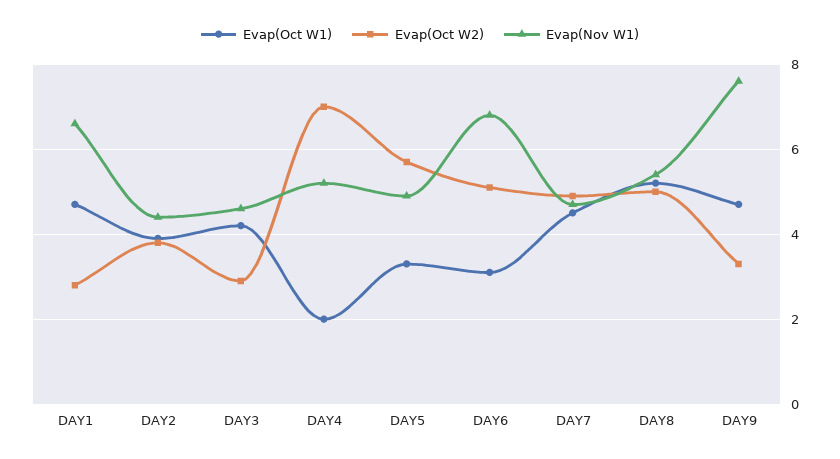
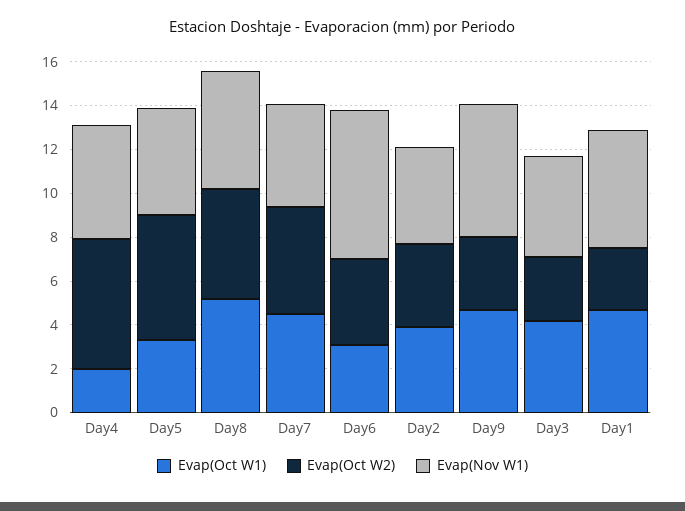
Evap(Nov W1), DAY1: 6.5 -> 5.5
Evap(Oct W2), DAY4: 7 -> 6
Evap(Oct W2), DAY6: 5 -> 4
Evap(Nov W1), DAY9: 7.5 -> 6

